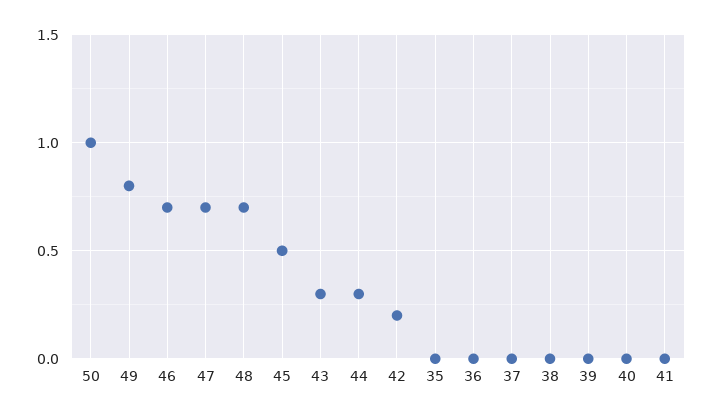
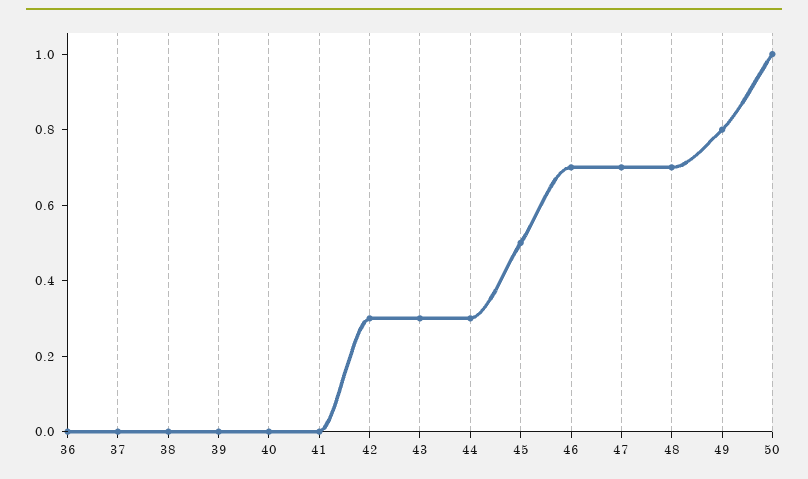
42: 0.2 -> 0.3
35: 0 -> none

